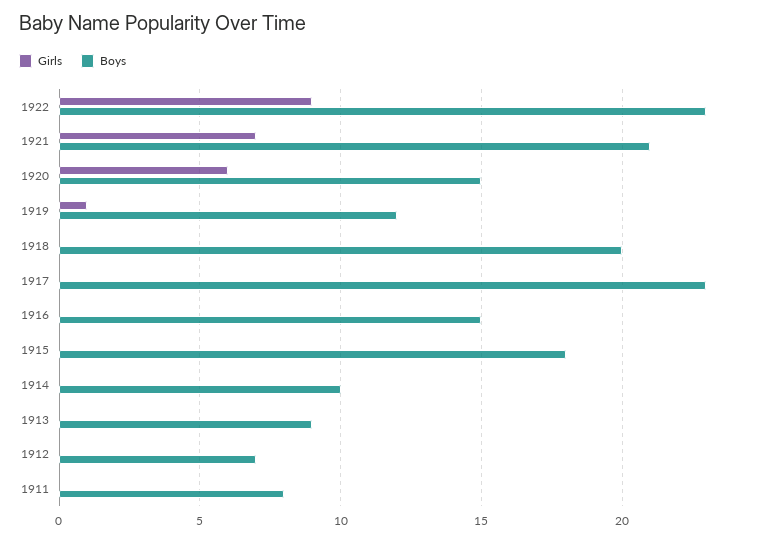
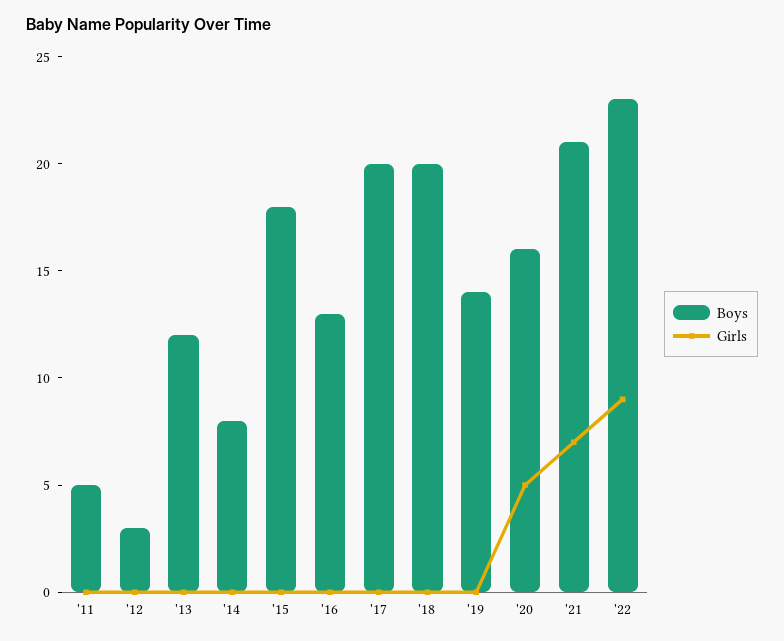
Girls, 1920: 6 -> 5
Boys, 1920: 15 -> 16
Girls, 1919: 1 -> 0
Boys, 1919: 12 -> 14
Boys, 1917: 23 -> 20
Boys, 1916: 15 -> 13
Boys, 1914: 10 -> 8
Boys, 1913: 9 -> 12
Boys, 1912: 7 -> 3
Boys, 1911: 8 -> 5

